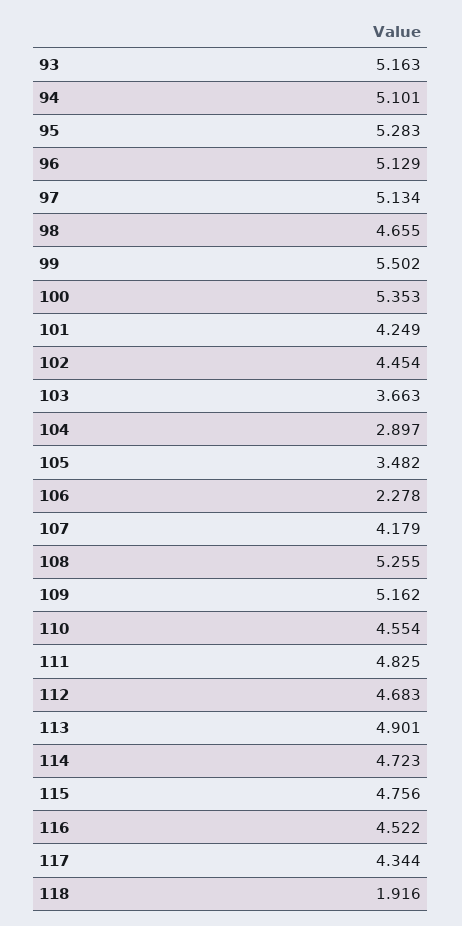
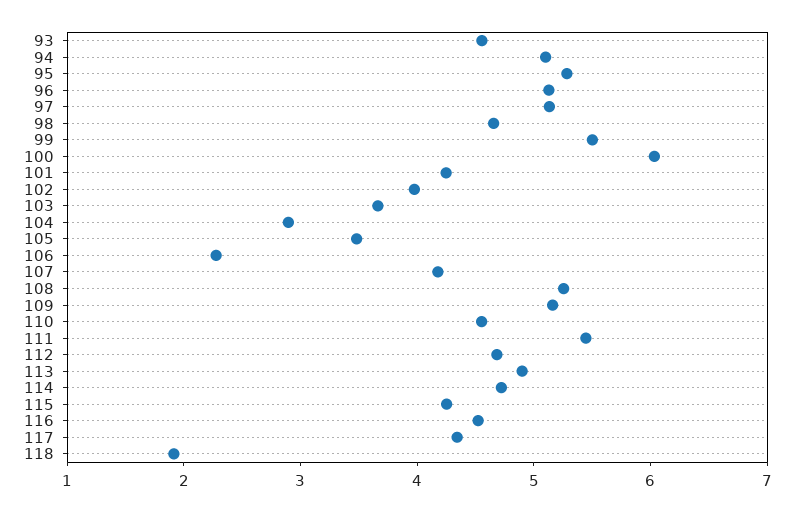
93: 5.163 -> 4.6
100: 5.353 -> 6
102: 4.454 -> 4
111: 4.825 -> 5.4
115: 4.756 -> 4.2

